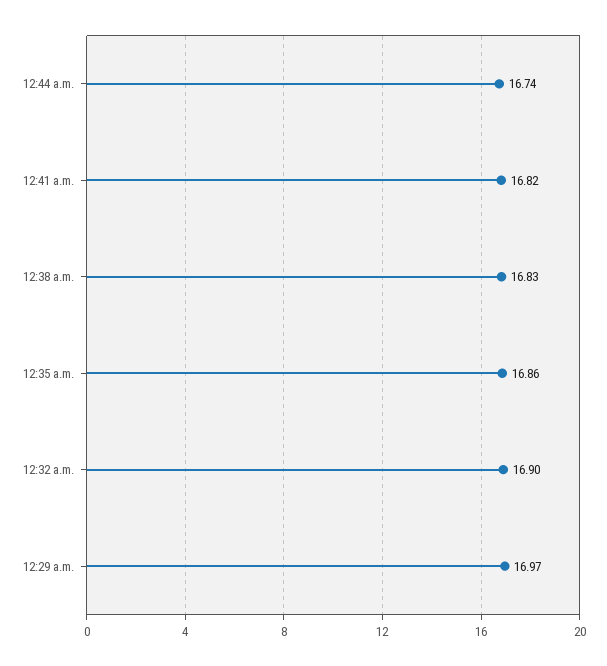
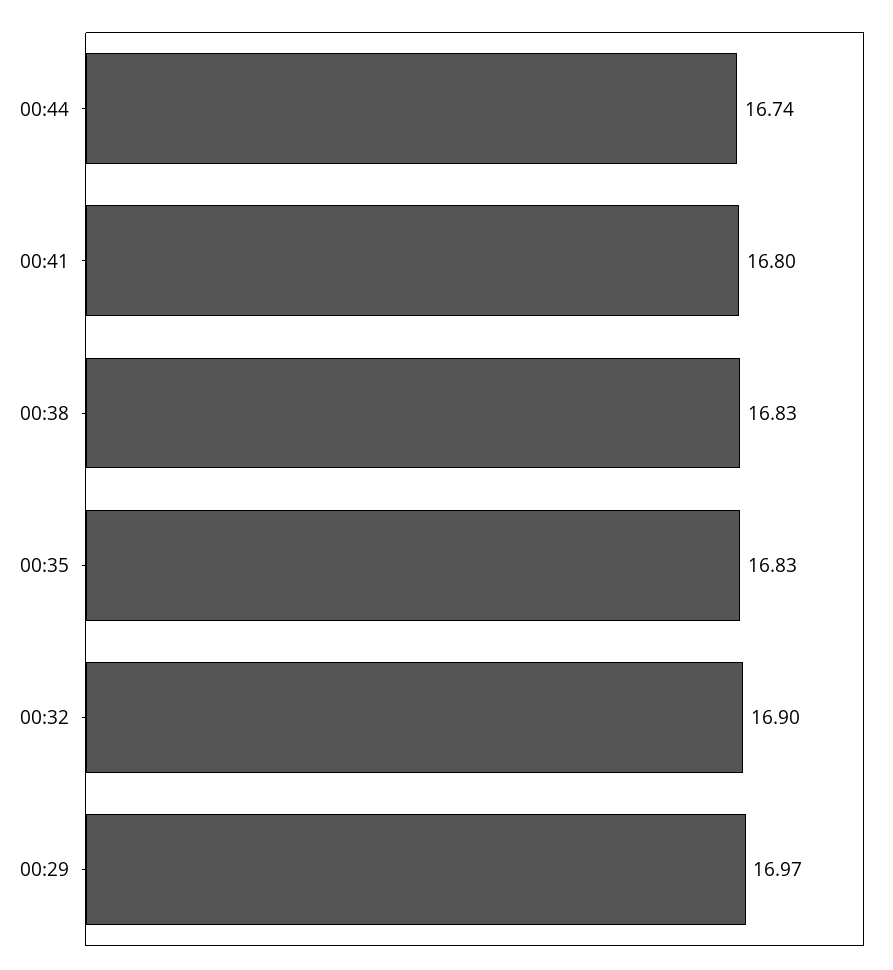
12:41 a.m.: 16.82 -> 16.8
12:35 a.m.: 16.86 -> 16.83

